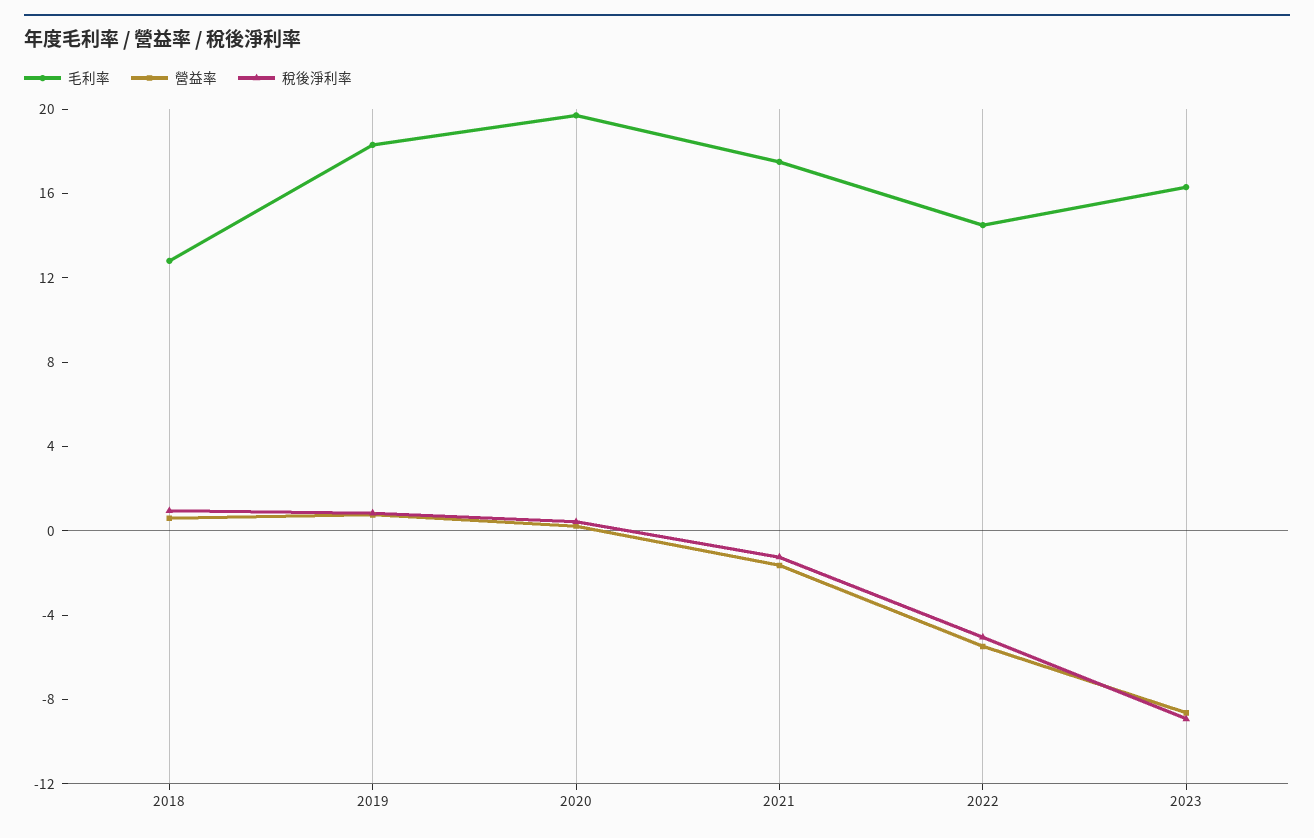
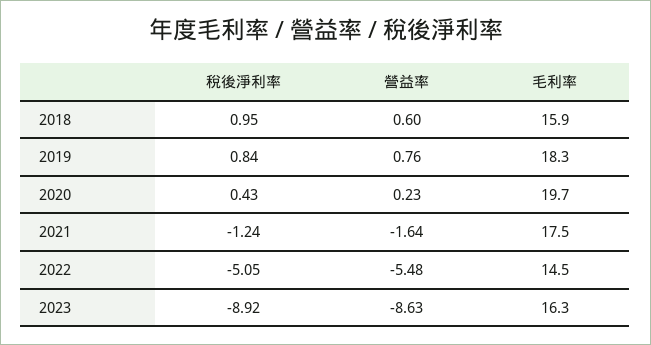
毛利率, 2018: 13 -> 15.9

